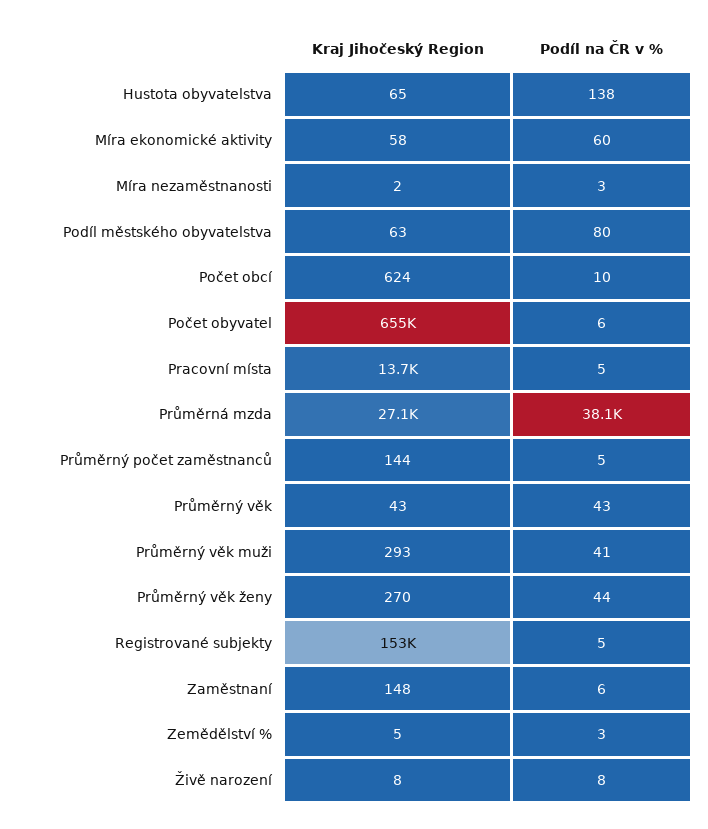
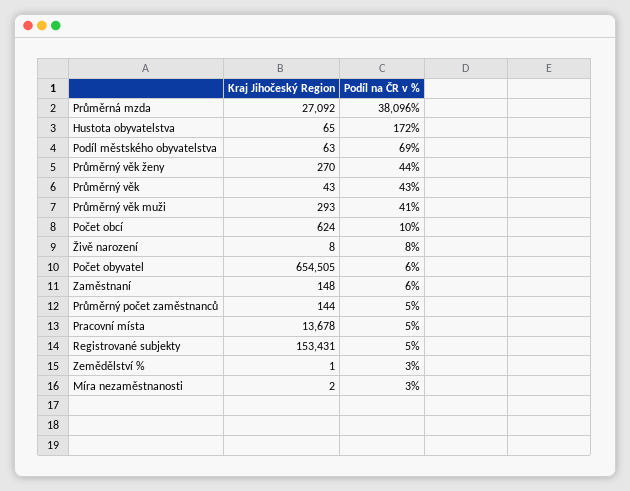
Podíl na ČR v %, Hustota obyvatelstva: 138 -> 172
Kraj Jihočeský Region, Míra ekonomické aktivity: 58 -> none
Podíl na ČR v %, Míra ekonomické aktivity: 60 -> none
Podíl na ČR v %, Podíl městského obyvatelstva: 80 -> 69
Kraj Jihočeský Region, Zemědělství %: 5 -> 1

